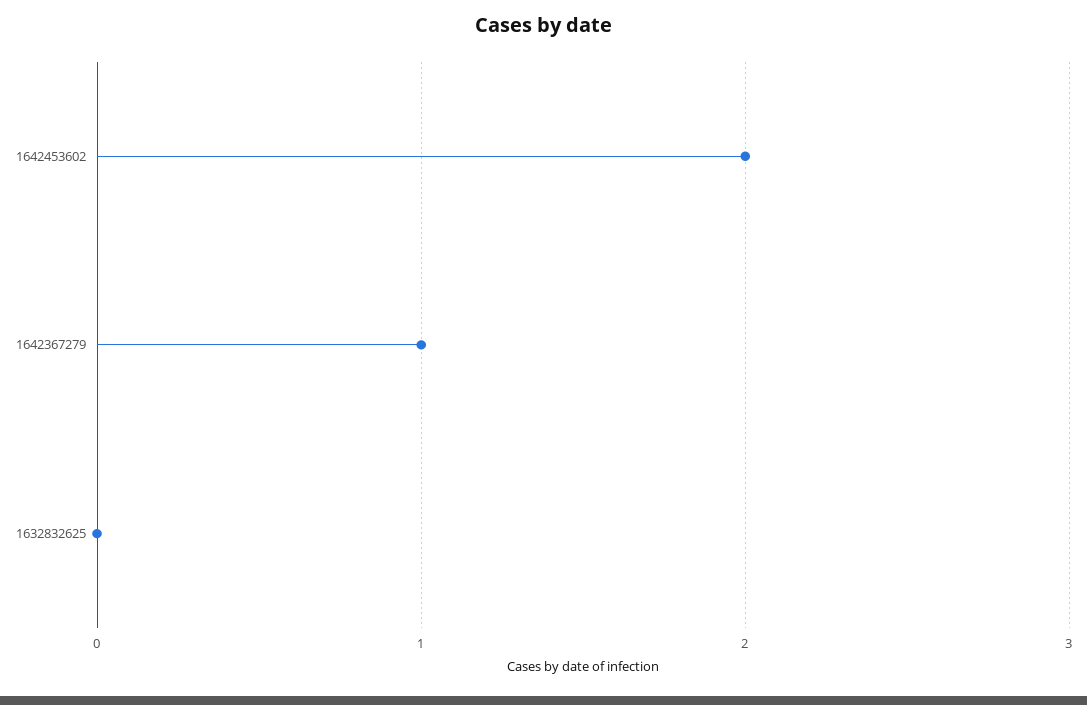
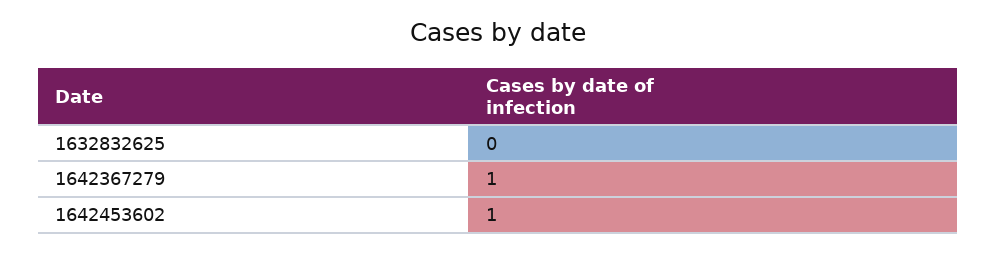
1642453602: 2 -> 1

